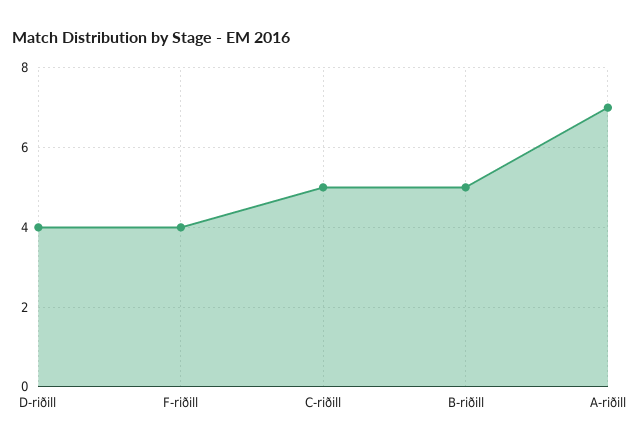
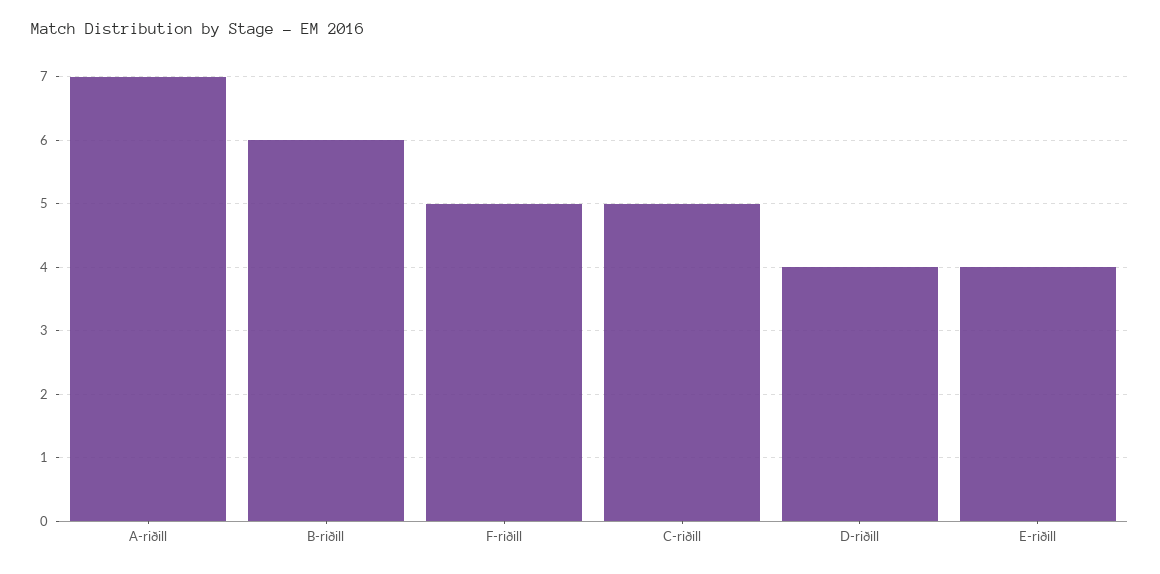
F-riðill: 4 -> 5
B-riðill: 5 -> 6
E-riðill: none -> 4

